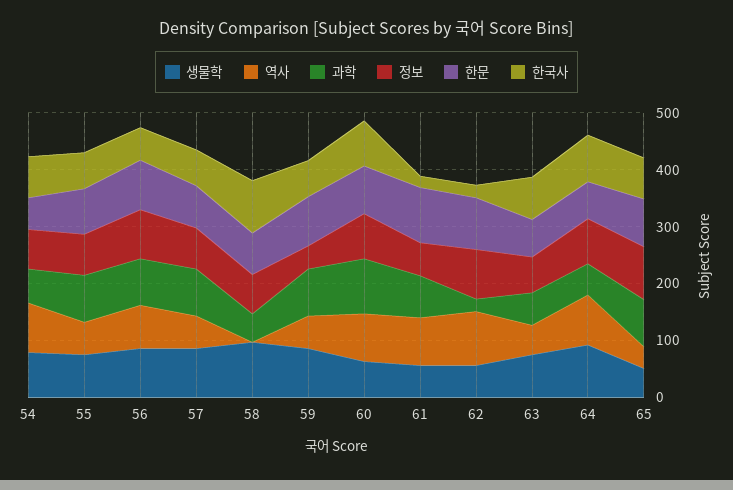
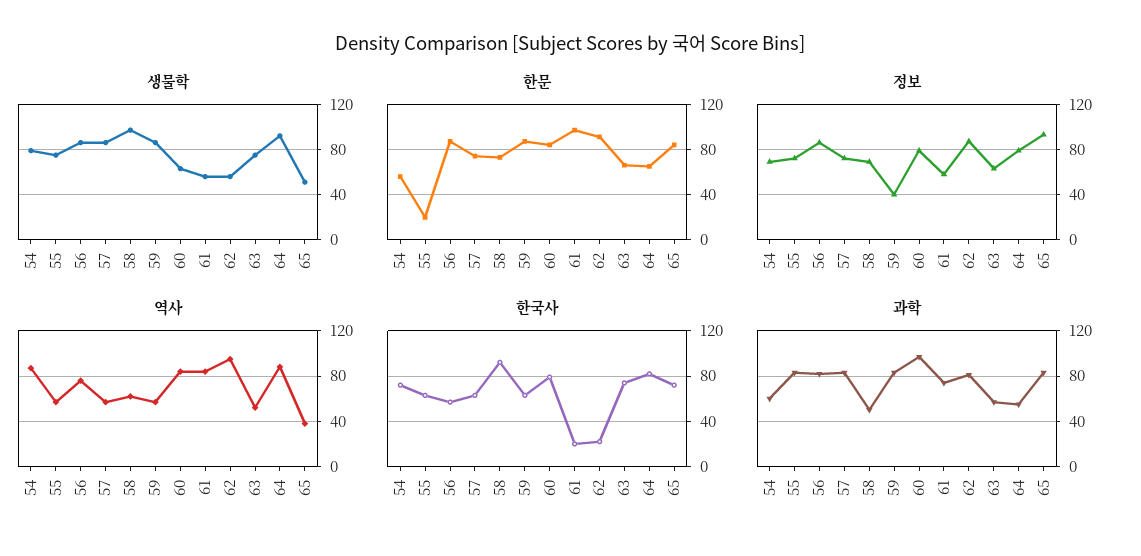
한문, 55: 80 -> 20
역사, 58: 0 -> 60
과학, 62: 20 -> 80

